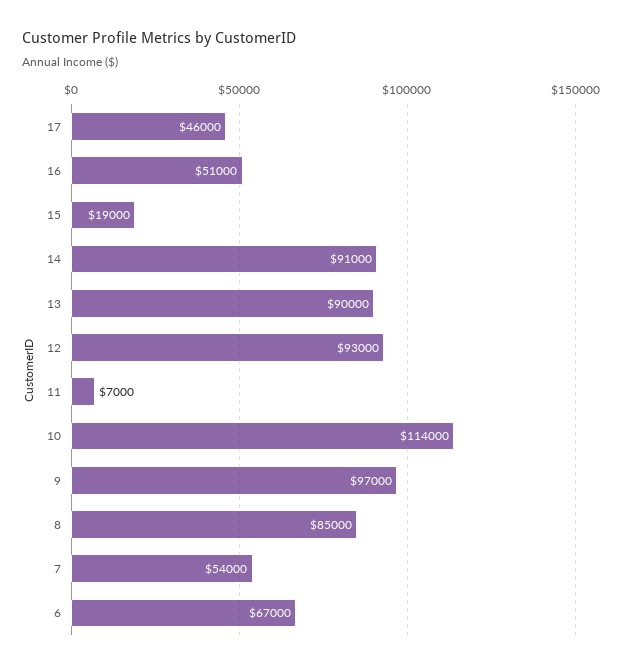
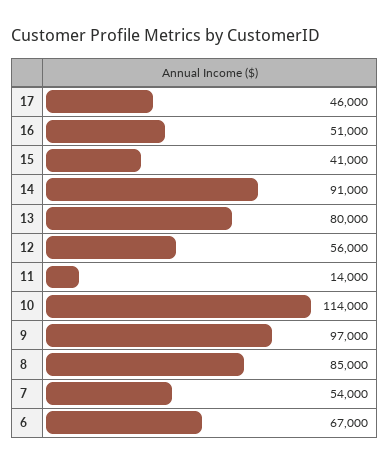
15: 19000 -> 41000
13: 90000 -> 80000
12: 93000 -> 56000
11: 7000 -> 14000

